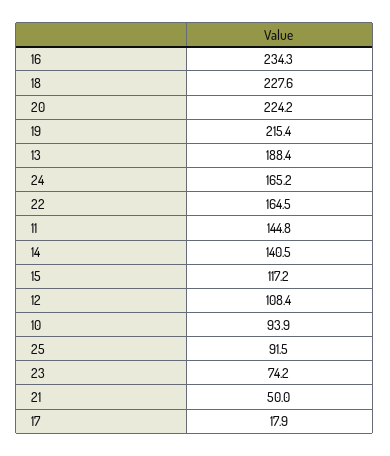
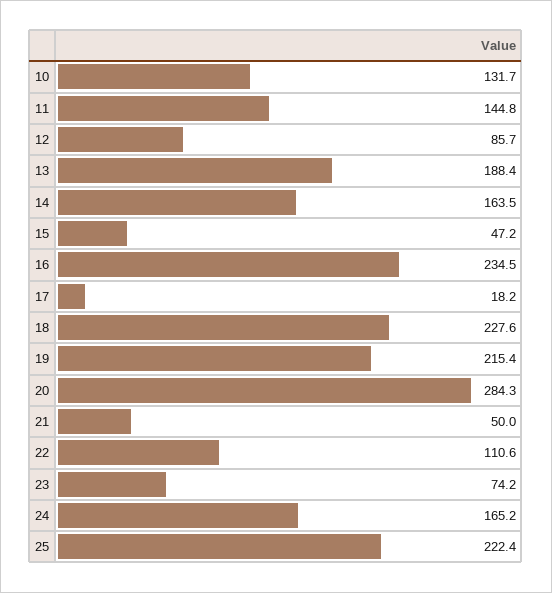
16: 234.3 -> 234.5
20: 224.2 -> 284.3
22: 164.5 -> 110.6
14: 140.5 -> 163.5
15: 117.2 -> 47.2
12: 108.4 -> 85.7
10: 93.9 -> 131.7
25: 91.5 -> 222.4
17: 17.9 -> 18.2

